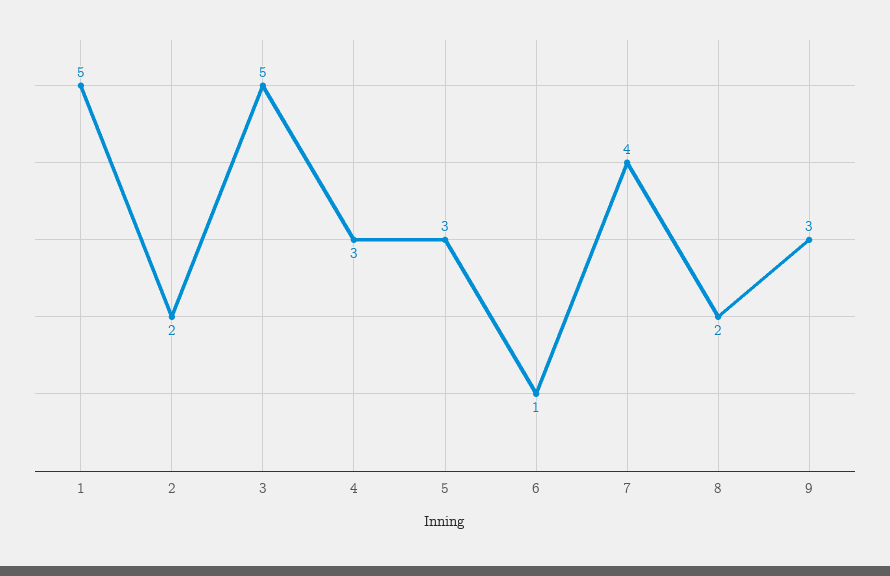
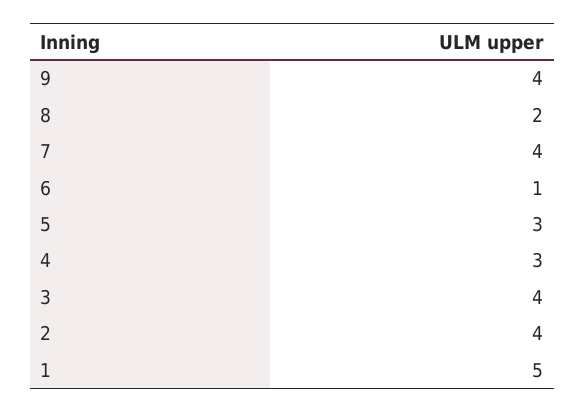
2: 2 -> 4
3: 5 -> 4
9: 3 -> 4

